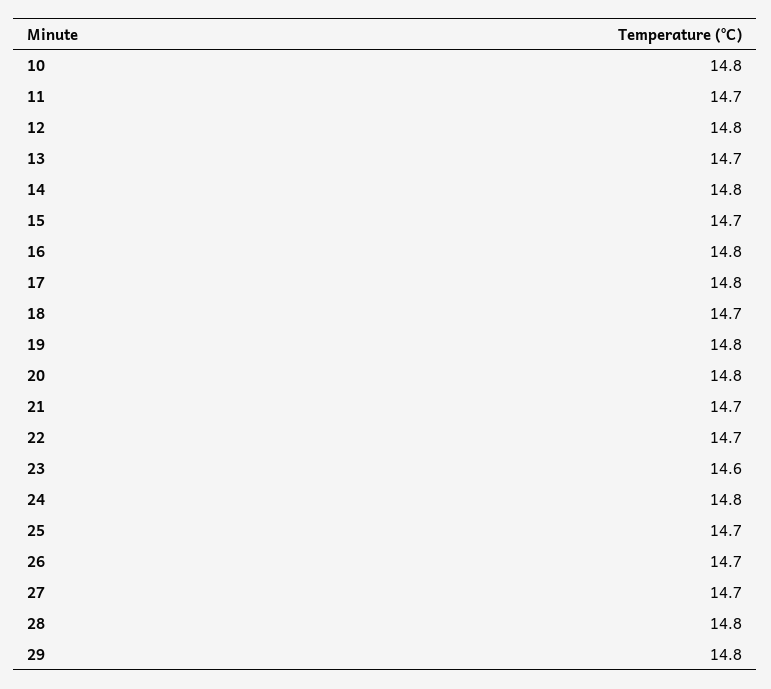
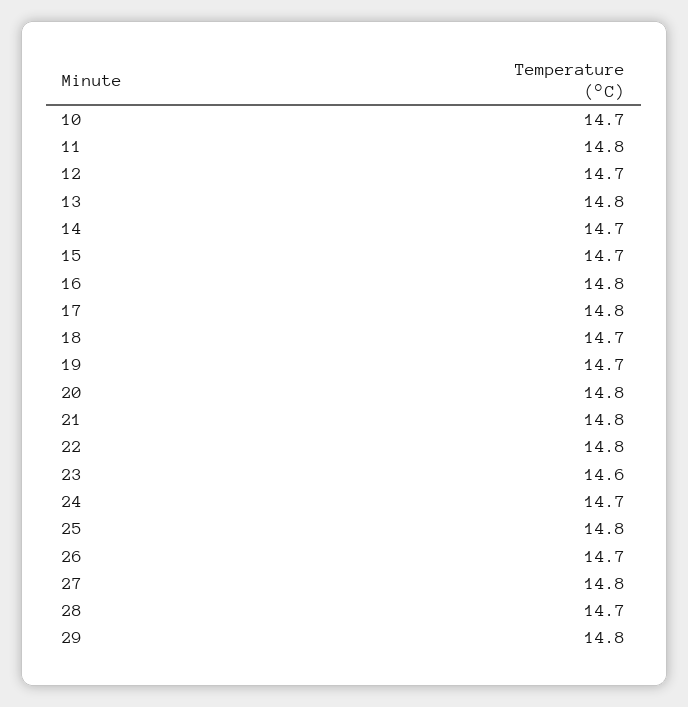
10: 14.8 -> 14.7
11: 14.7 -> 14.8
12: 14.8 -> 14.7
13: 14.7 -> 14.8
14: 14.8 -> 14.7
19: 14.8 -> 14.7
21: 14.7 -> 14.8
22: 14.7 -> 14.8
24: 14.8 -> 14.7
25: 14.7 -> 14.8
27: 14.7 -> 14.8
28: 14.8 -> 14.7

